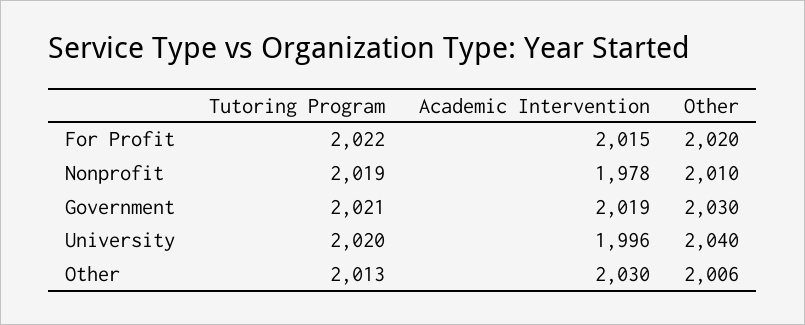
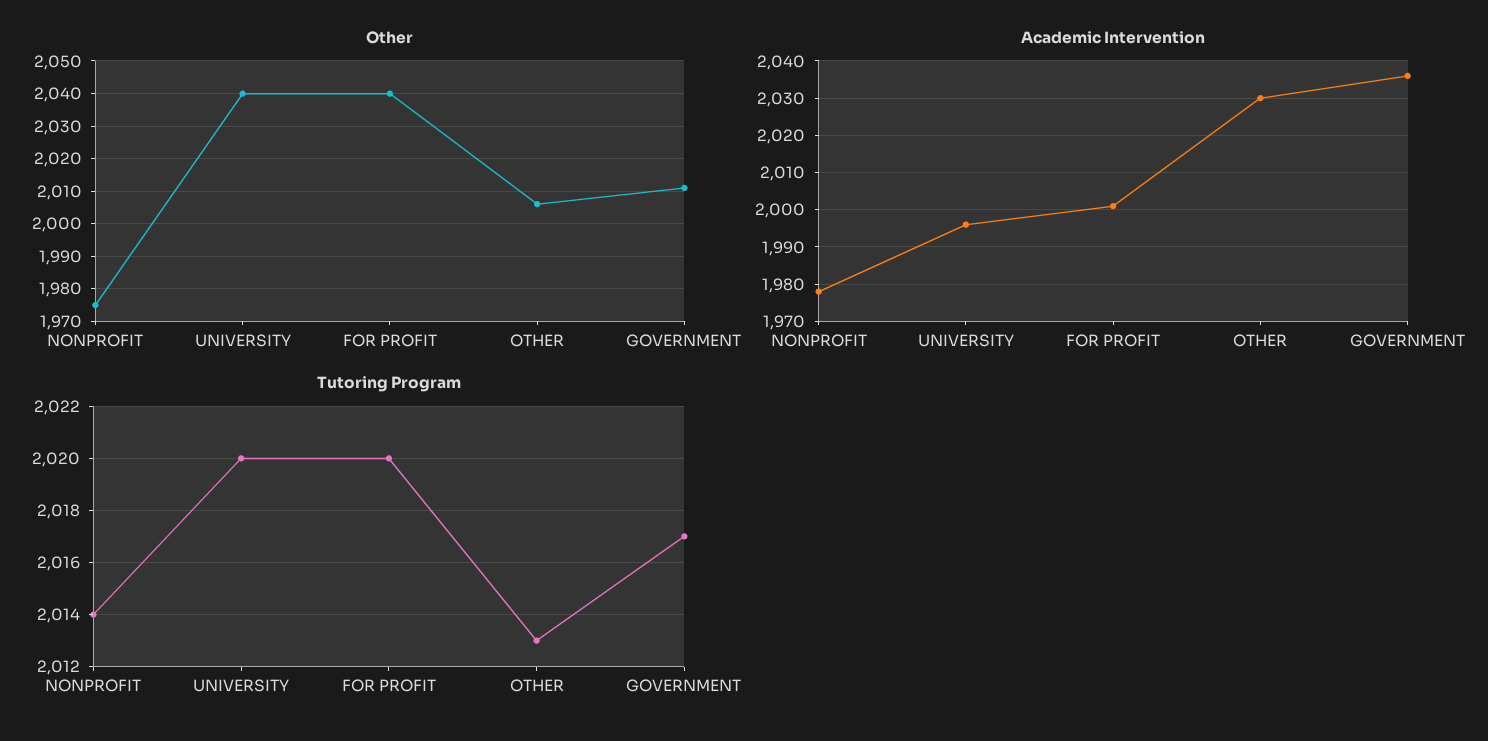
Tutoring Program, For Profit: 2022 -> 2020
Academic Intervention, For Profit: 2015 -> 2000
Other, For Profit: 2020 -> 2040
Tutoring Program, Nonprofit: 2019 -> 2014
Other, Nonprofit: 2010 -> 1975
Tutoring Program, Government: 2021 -> 2017
Academic Intervention, Government: 2019 -> 2035
Other, Government: 2030 -> 2010

